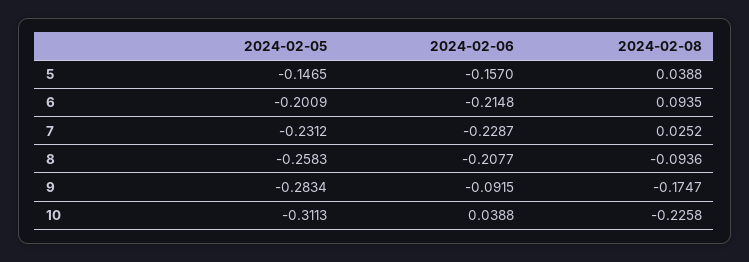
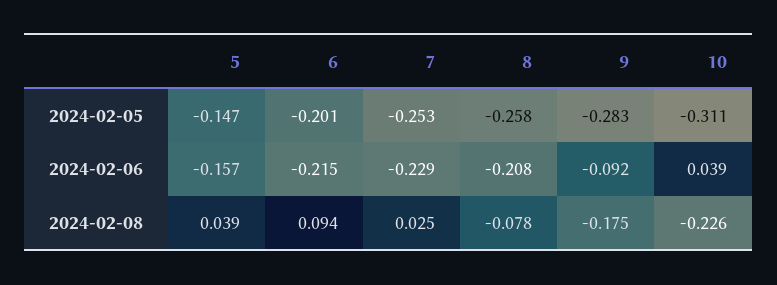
2024-02-05, 7: -0.2312 -> -0.253
2024-02-08, 8: -0.0936 -> -0.078

